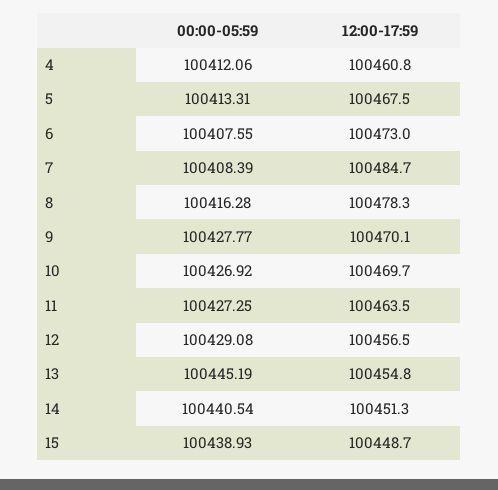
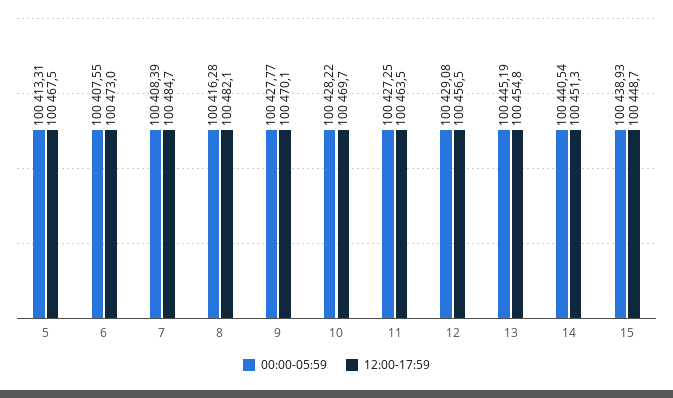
00:00-05:59, 4: 100412.06 -> none
12:00-17:59, 4: 100460.8 -> none
12:00-17:59, 8: 100478.3 -> 100482.1
00:00-05:59, 10: 100426.92 -> 100428.22

